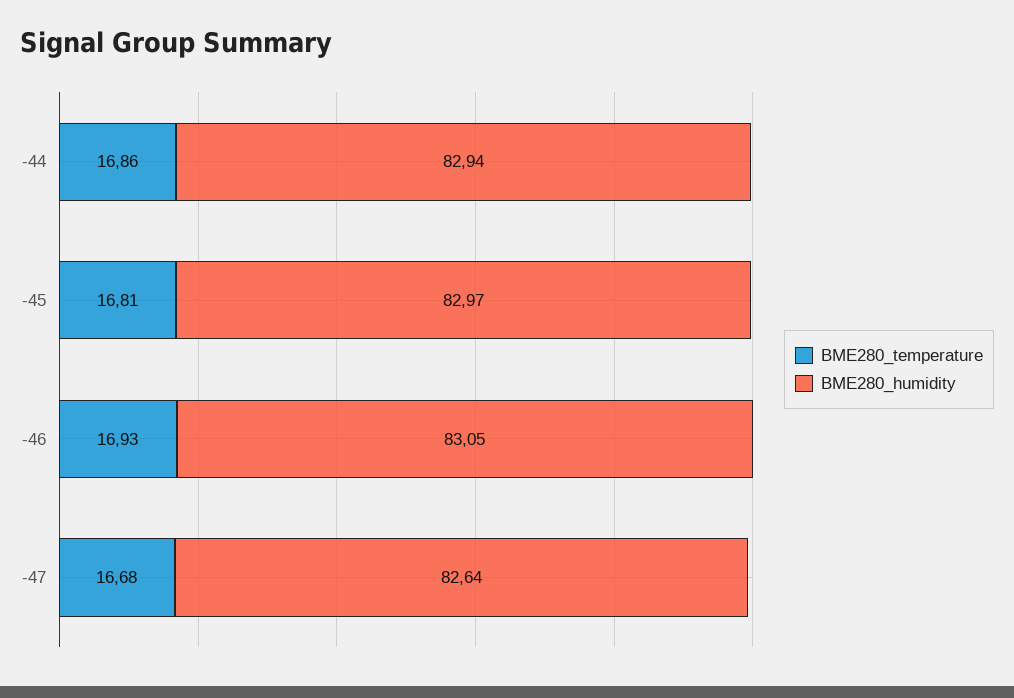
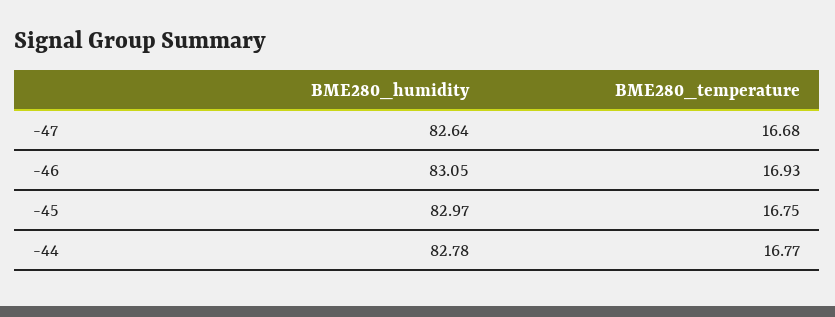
BME280_temperature, -44: 16.86 -> 16.77
BME280_humidity, -44: 82.94 -> 82.78
BME280_temperature, -45: 16.81 -> 16.75

